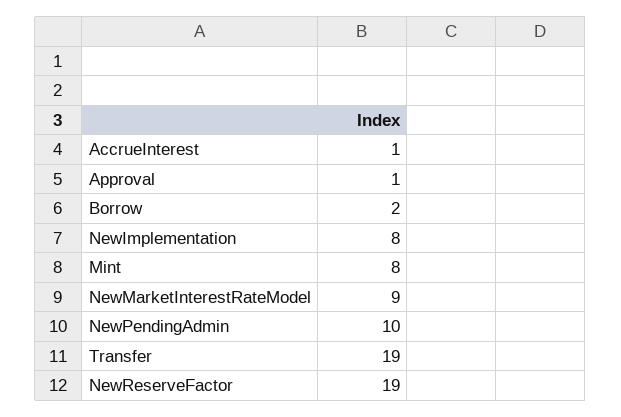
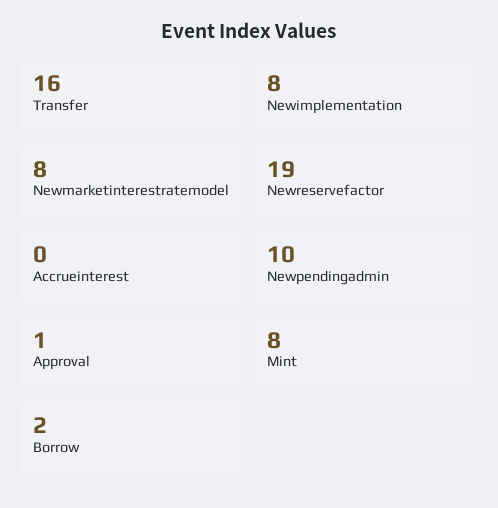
AccrueInterest: 1 -> 0
NewMarketInterestRateModel: 9 -> 8
Transfer: 19 -> 16

